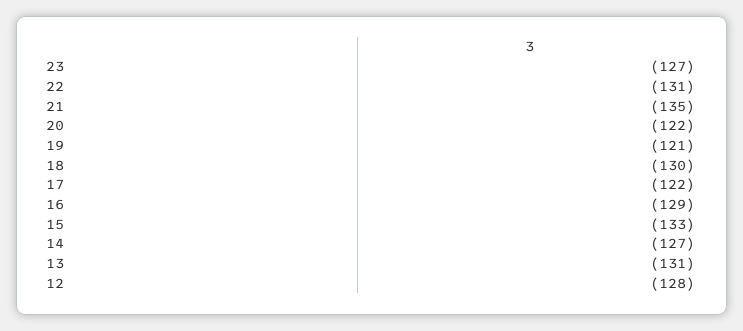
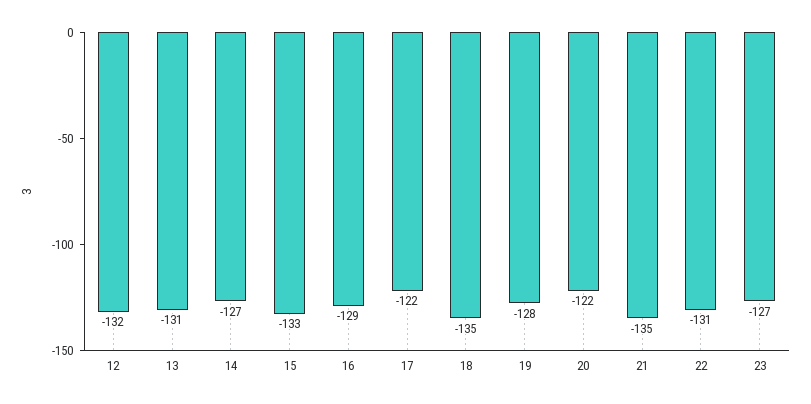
19: -121 -> -128
18: -130 -> -135
12: -128 -> -132

